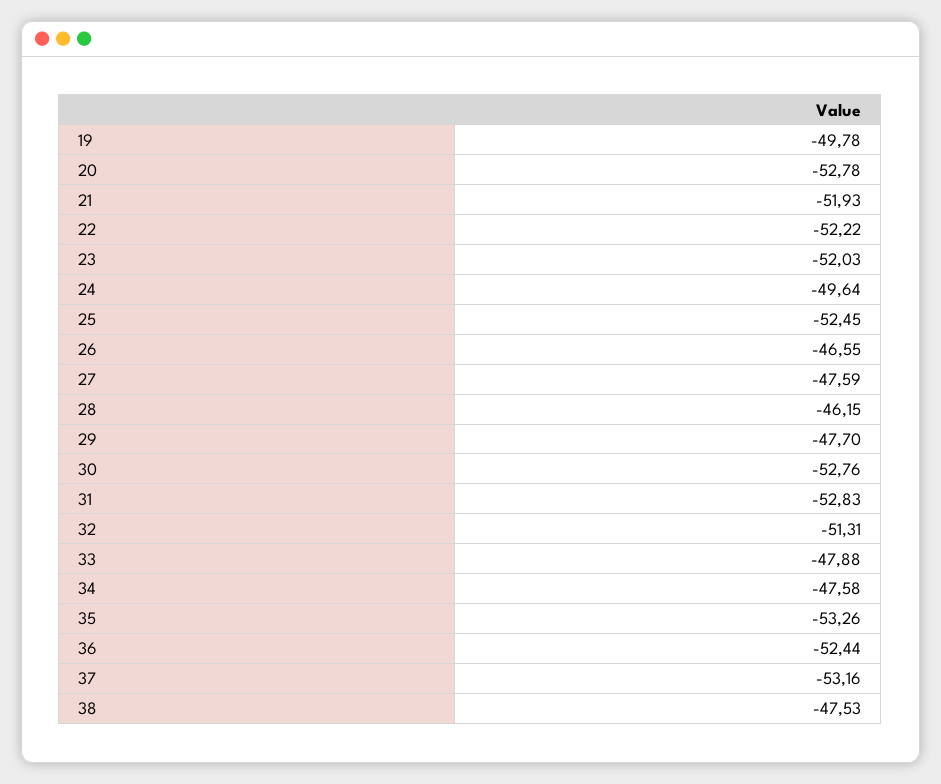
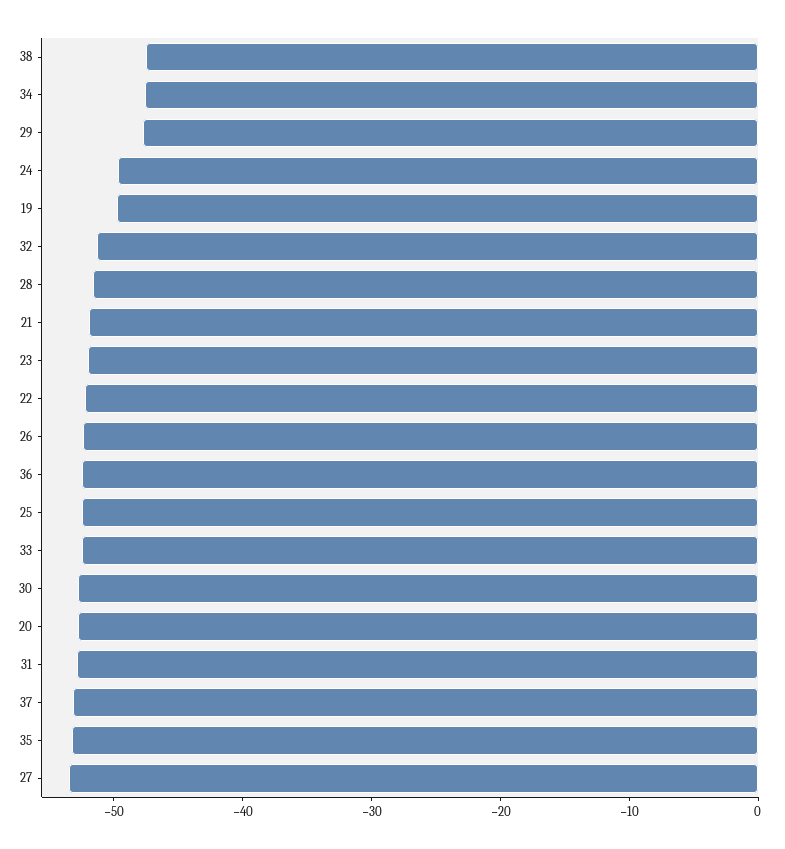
26: -46.55 -> -52
27: -47.59 -> -54
28: -46.15 -> -52
33: -47.88 -> -52

